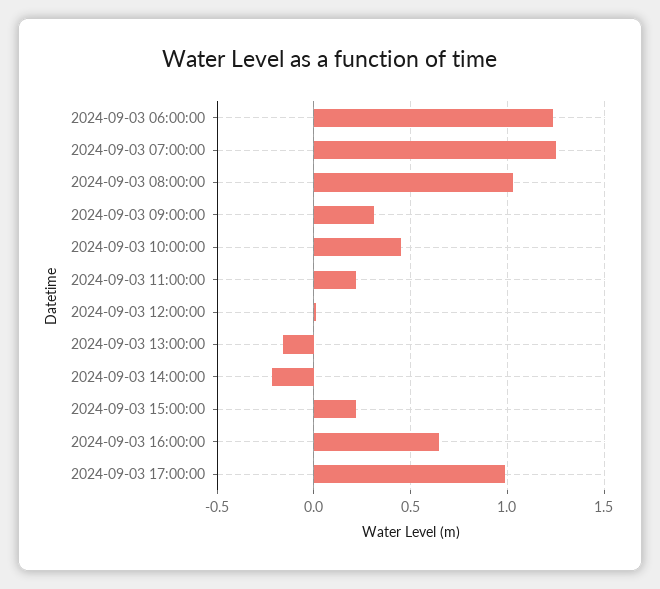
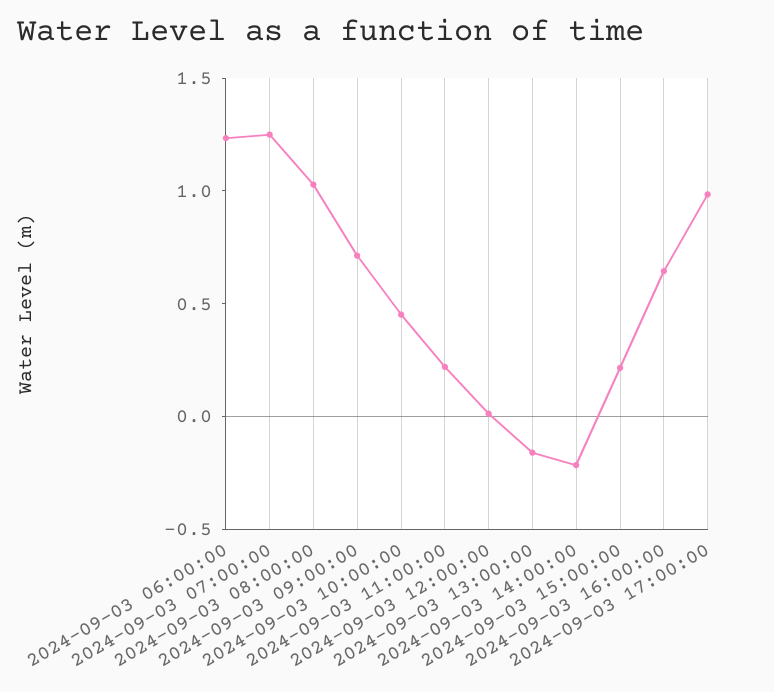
2024-09-03 09:00:00: 0.3 -> 0.7

